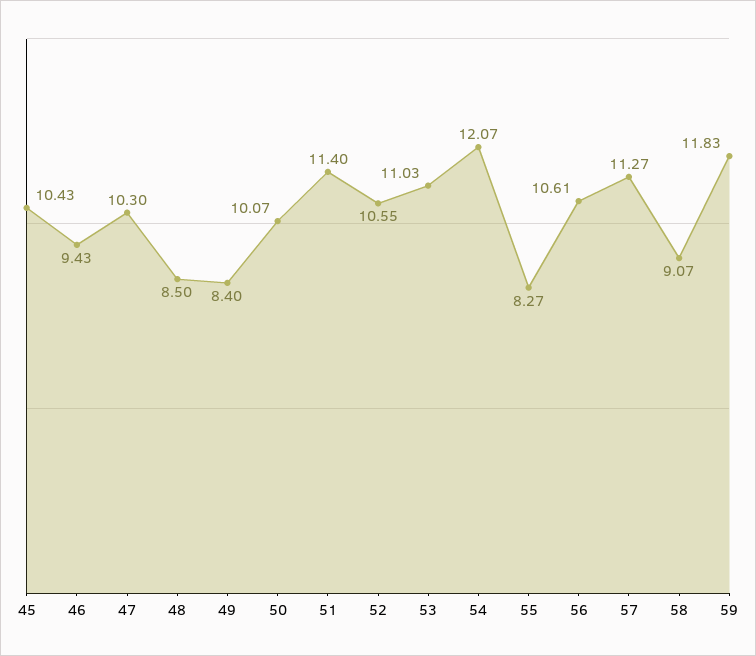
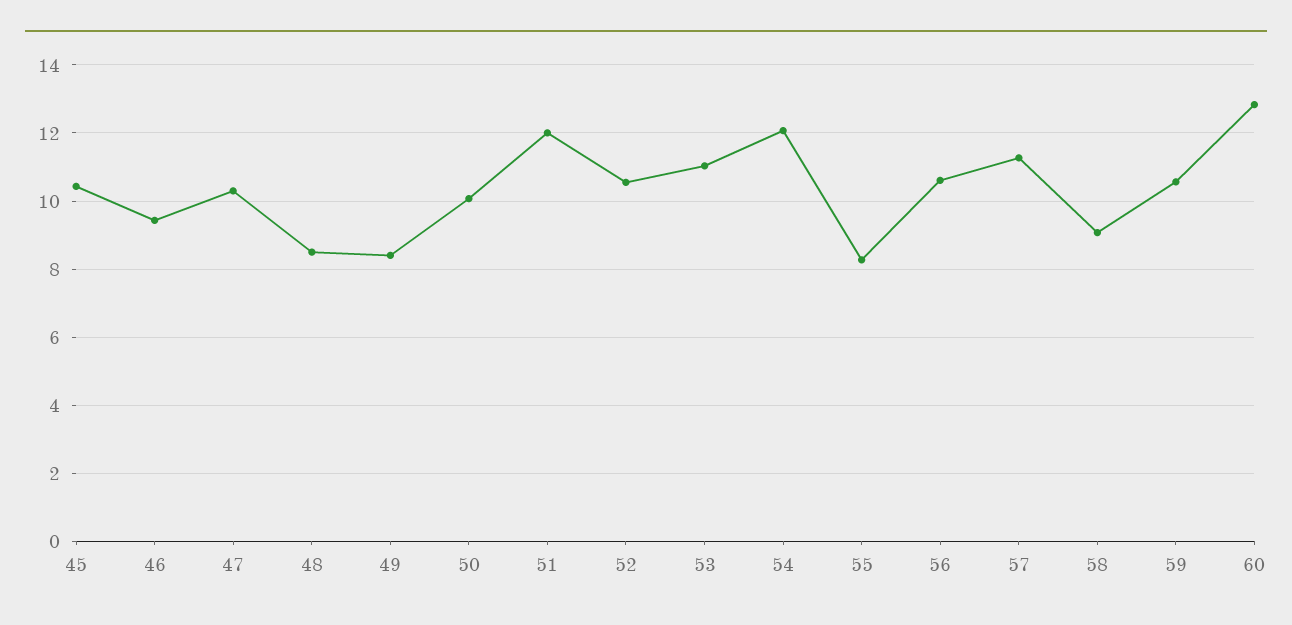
51: 11.4 -> 12
59: 11.83 -> 10.6
60: none -> 12.8

